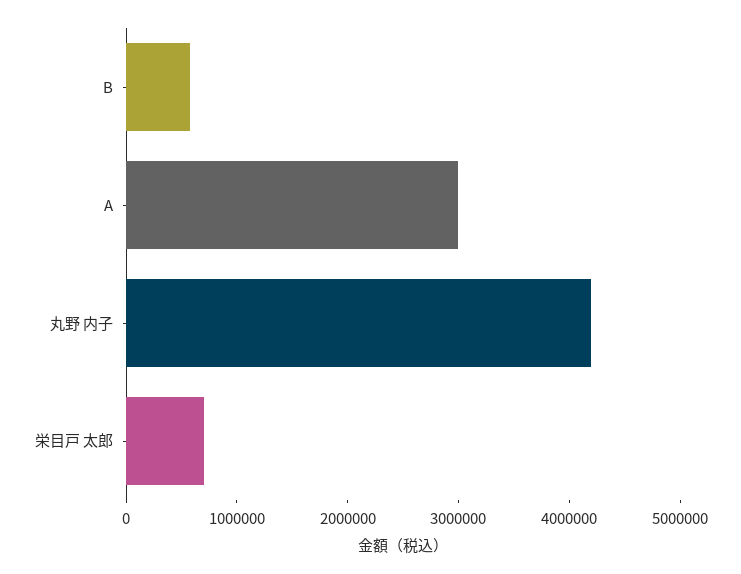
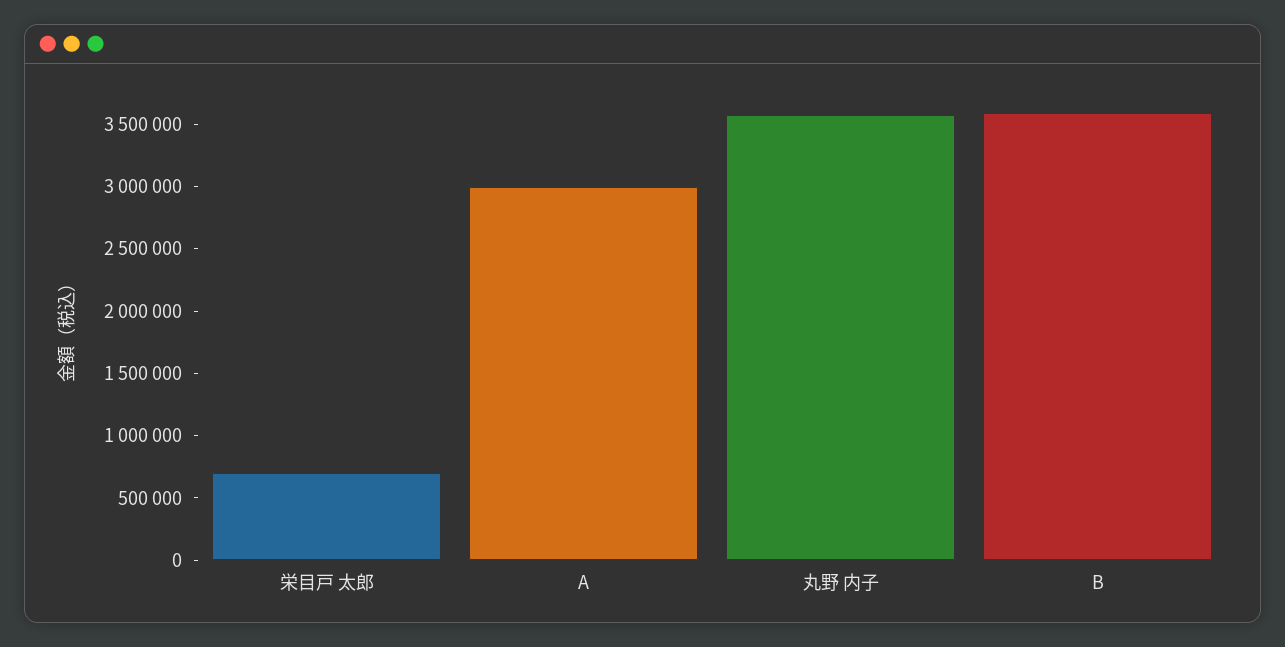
B: 600000 -> 3600000
丸野 内子: 4200000 -> 3600000

